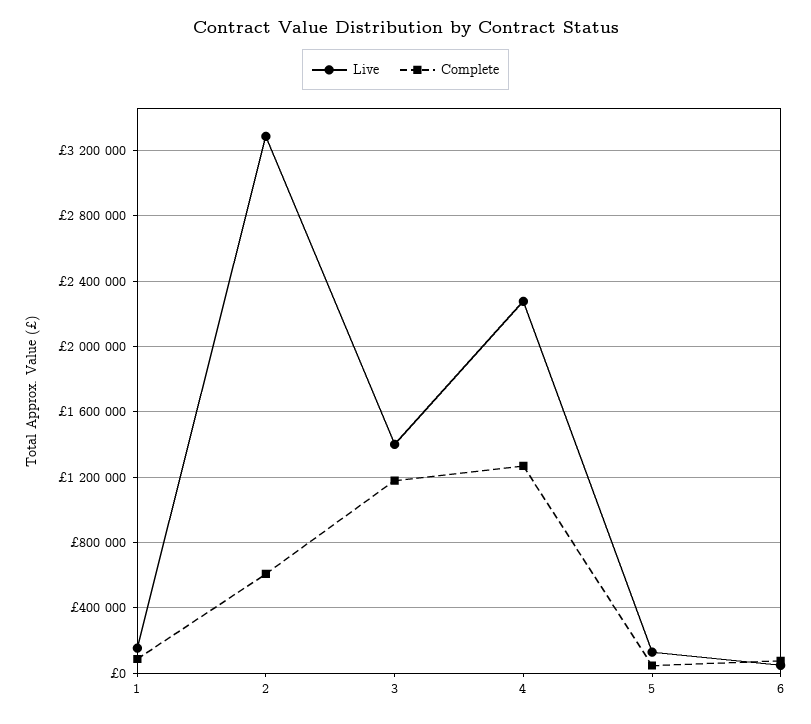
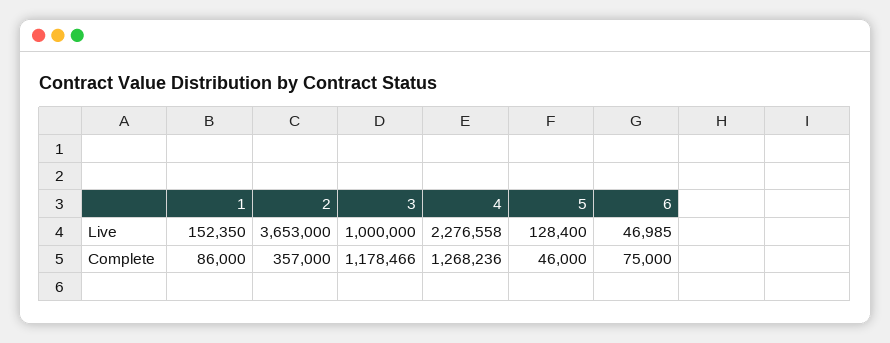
Live, 2: 3300000 -> 3653000
Complete, 2: 600000 -> 357000
Live, 3: 1400000 -> 1000000

